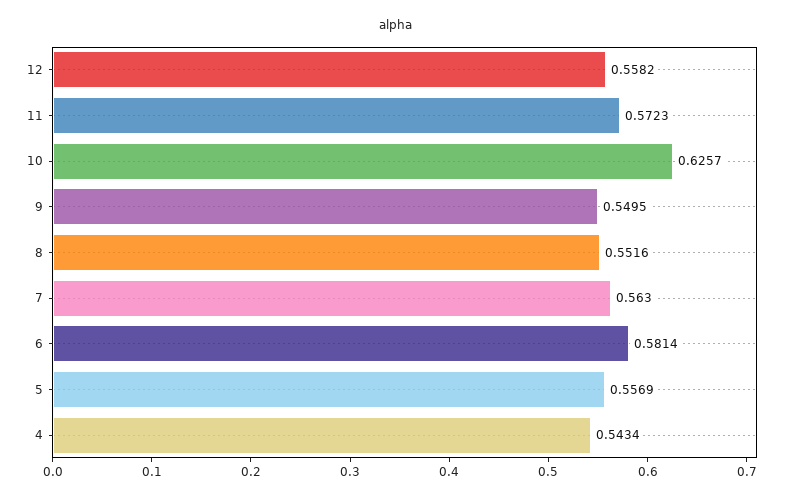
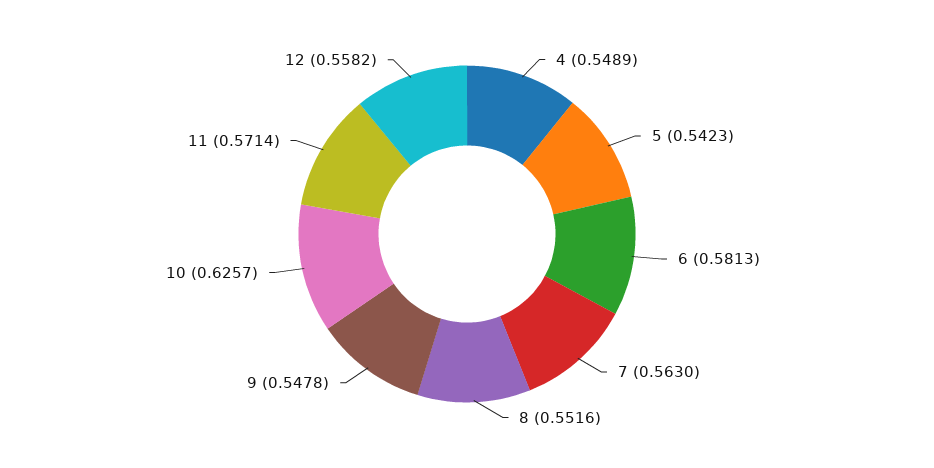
11: 0.5723 -> 0.5714
9: 0.5495 -> 0.5478
6: 0.5814 -> 0.5813
5: 0.5569 -> 0.5423
4: 0.5434 -> 0.5489

